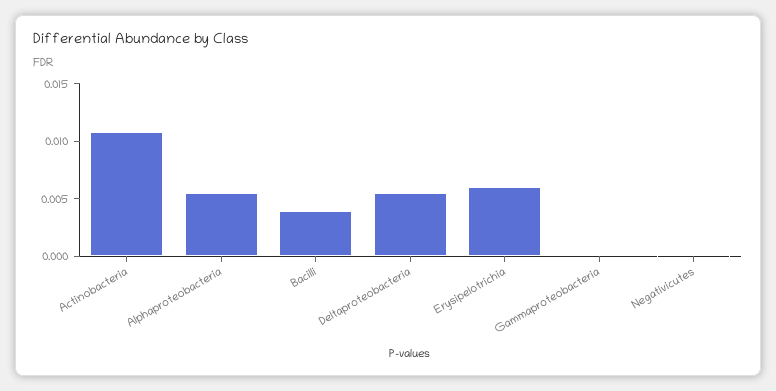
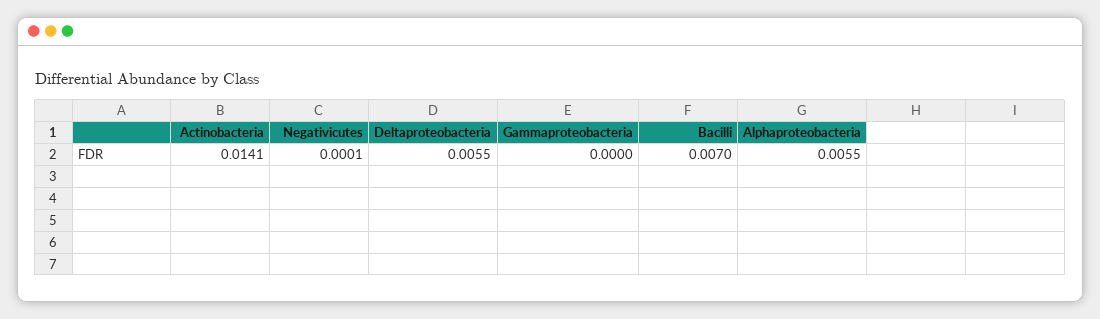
Actinobacteria: 0.011 -> 0.0141
Bacilli: 0.004 -> 0.007
Erysipelotrichia: 0.006 -> none

